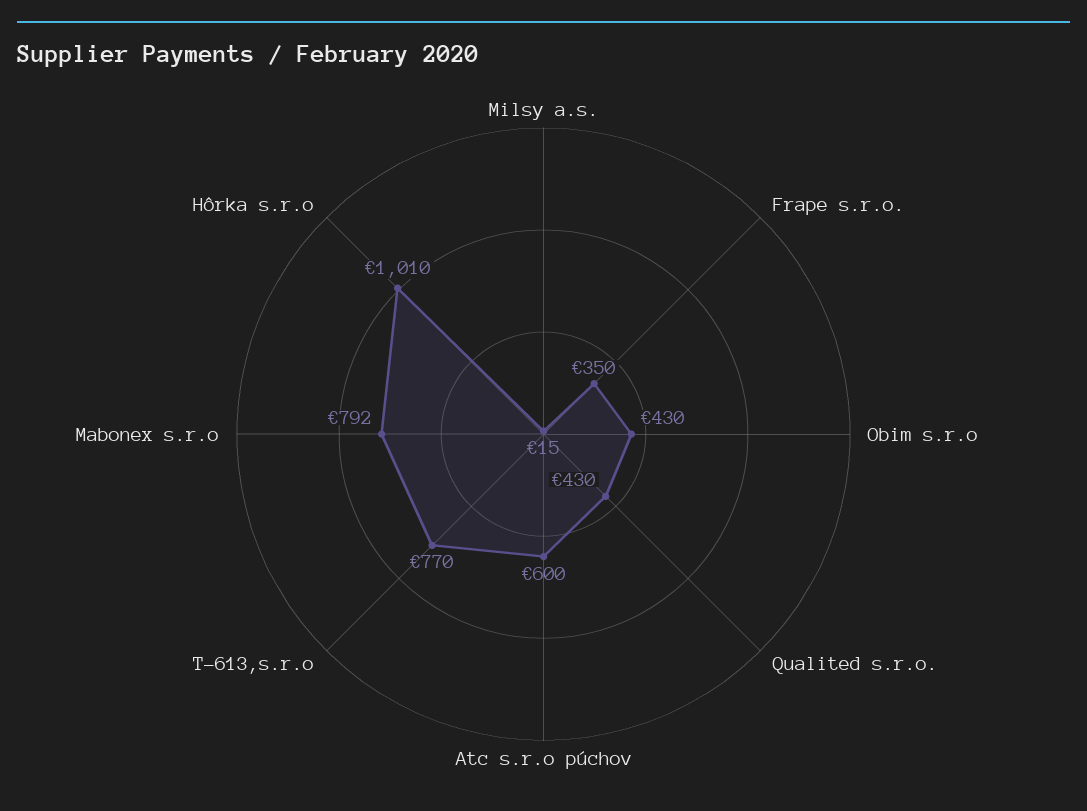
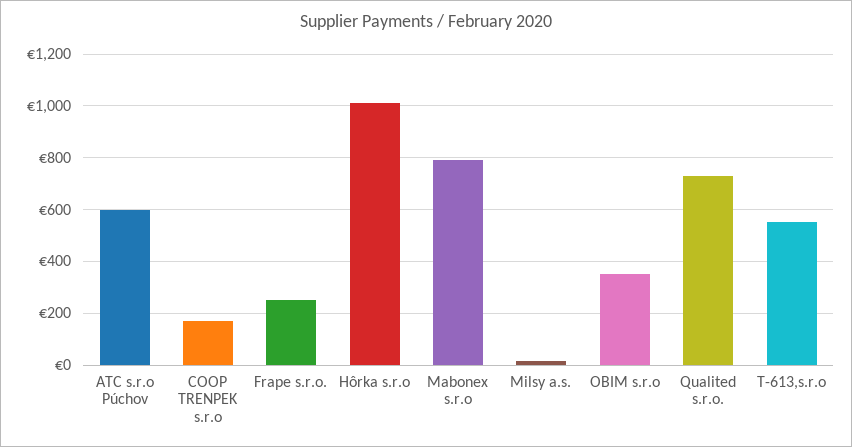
Frape s.r.o.: 350 -> 250
Obim s.r.o: 430 -> 350
Qualited s.r.o.: 430 -> 725
T-613,s.r.o: 770 -> 550
COOP TRENPEK s.r.o: none -> 175

